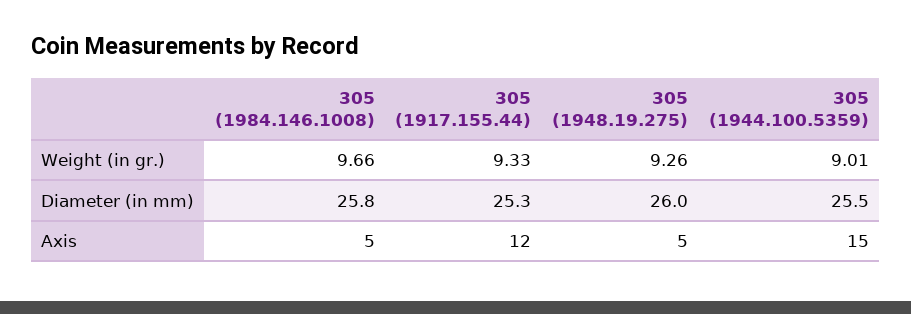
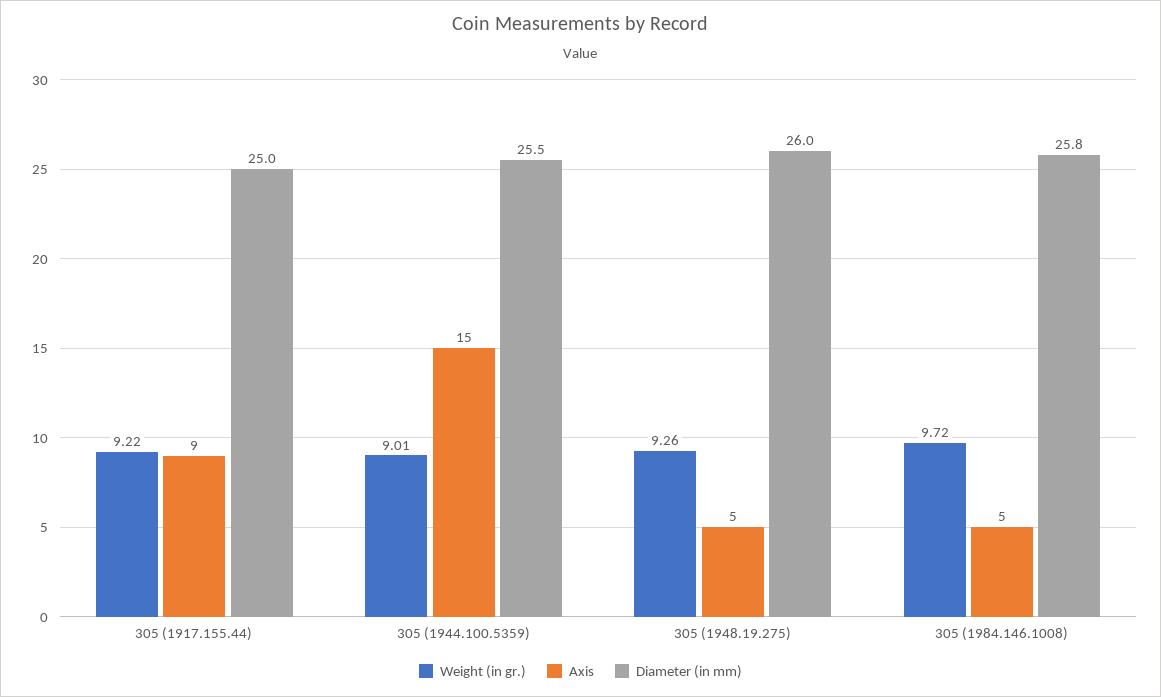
Weight (in gr.), 305 (1984.146.1008): 9.66 -> 9.72
Weight (in gr.), 305 (1917.155.44): 9.33 -> 9.22
Diameter (in mm), 305 (1917.155.44): 25.3 -> 25
Axis, 305 (1917.155.44): 12 -> 9

